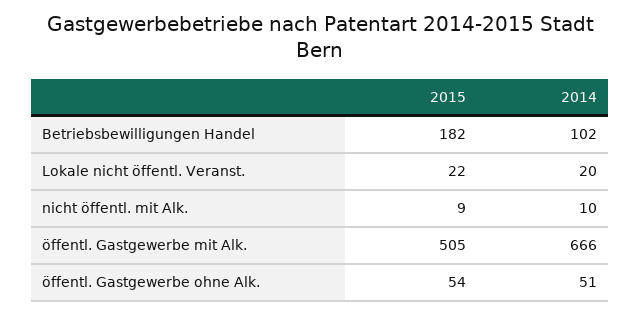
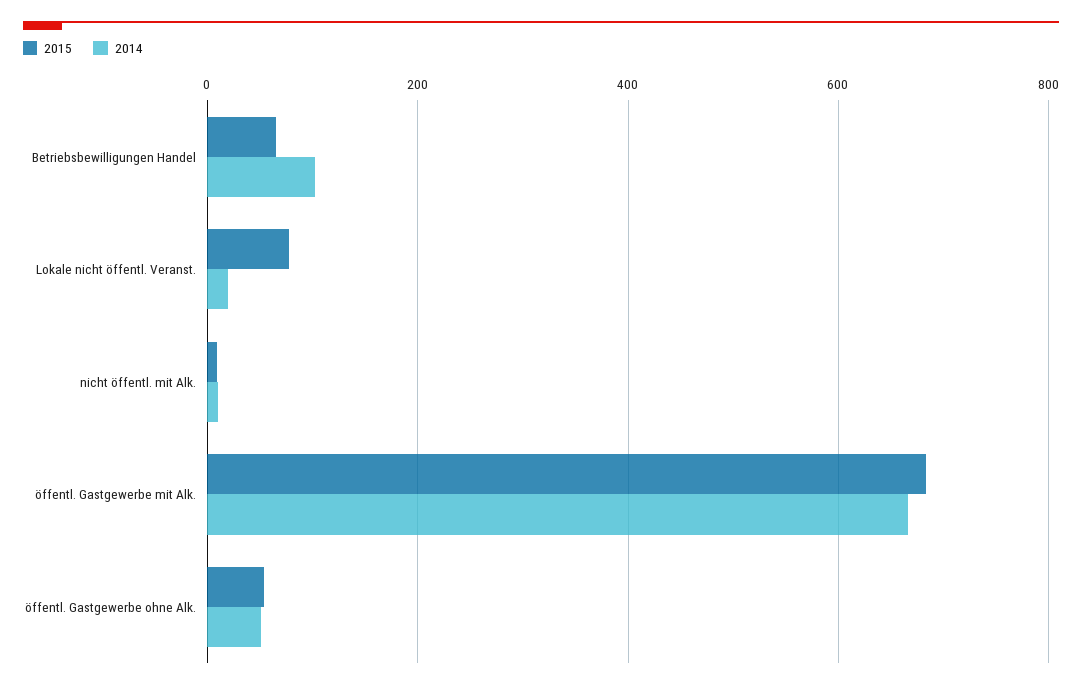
2015, Betriebsbewilligungen Handel: 182 -> 60
2015, Lokale nicht öffentl. Veranst.: 22 -> 80
2015, öffentl. Gastgewerbe mit Alk.: 505 -> 680

